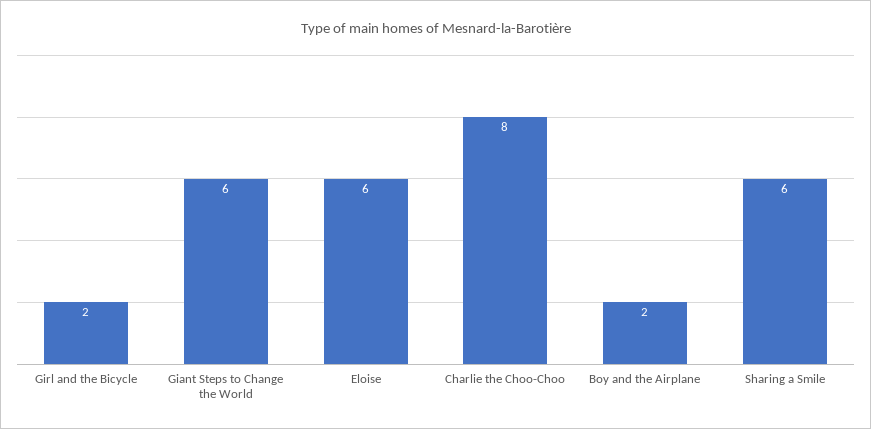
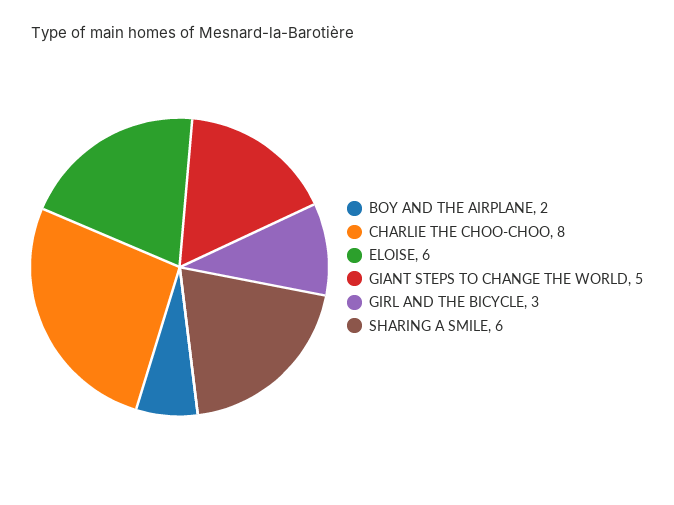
Girl and the Bicycle: 2 -> 3
Giant Steps to Change the World: 6 -> 5

